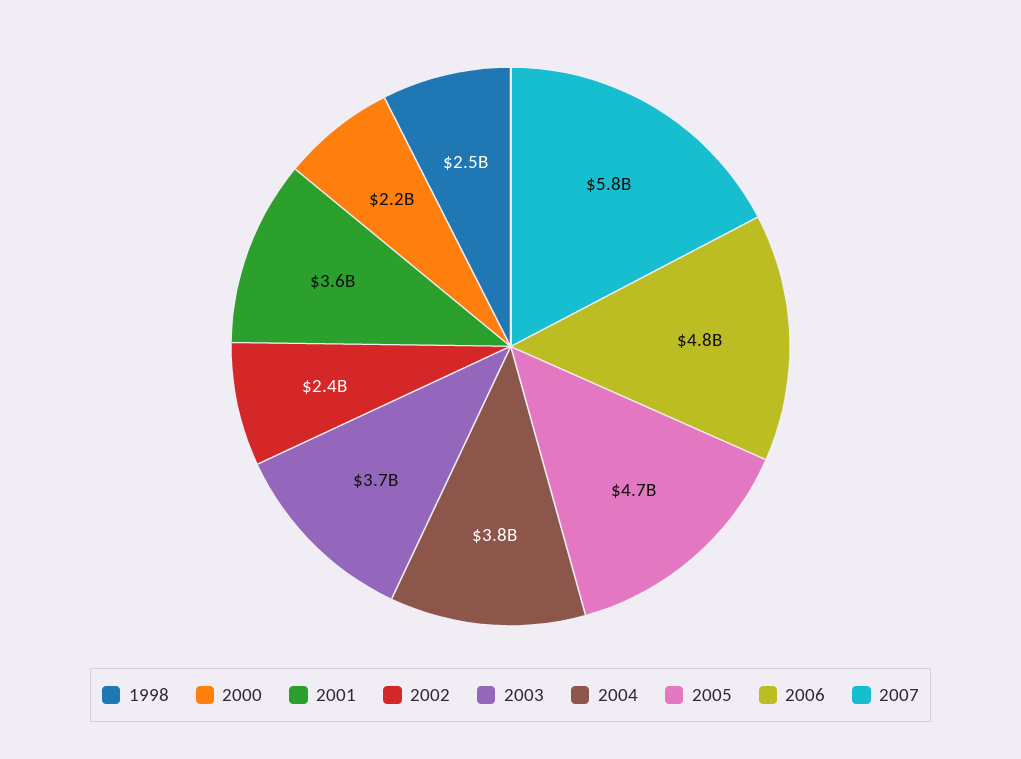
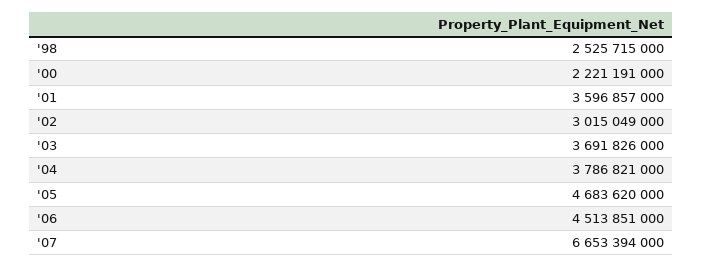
2002: 2400000000 -> 3015049000
2006: 4800000000 -> 4513851000
2007: 5800000000 -> 6653394000

